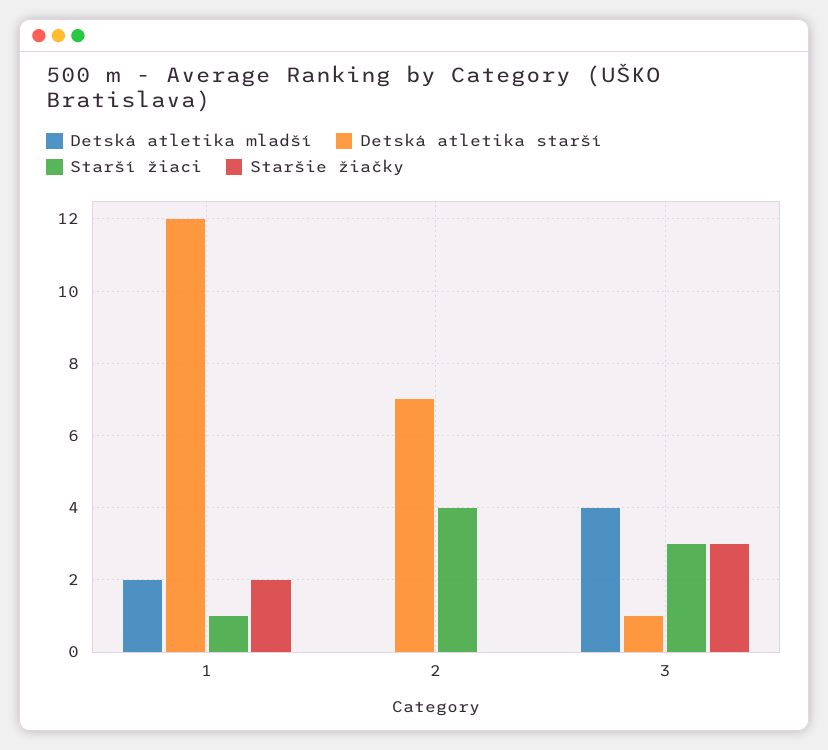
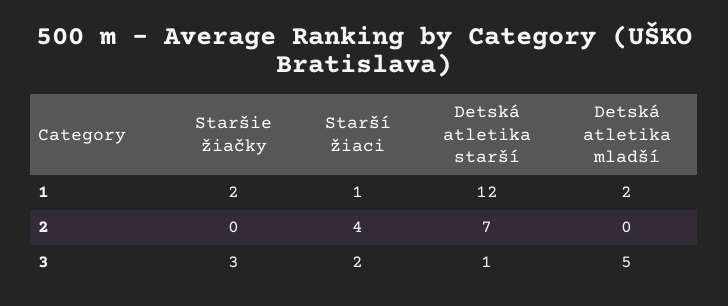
Detská atletika mladší, 3: 4 -> 5
Starší žiaci, 3: 3 -> 2

